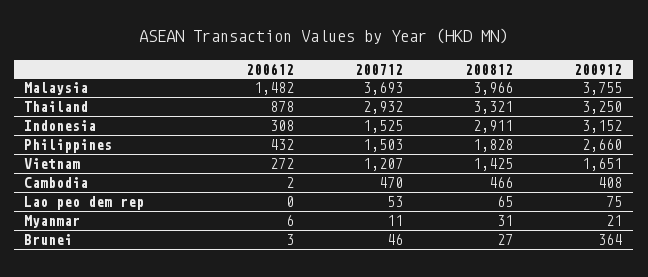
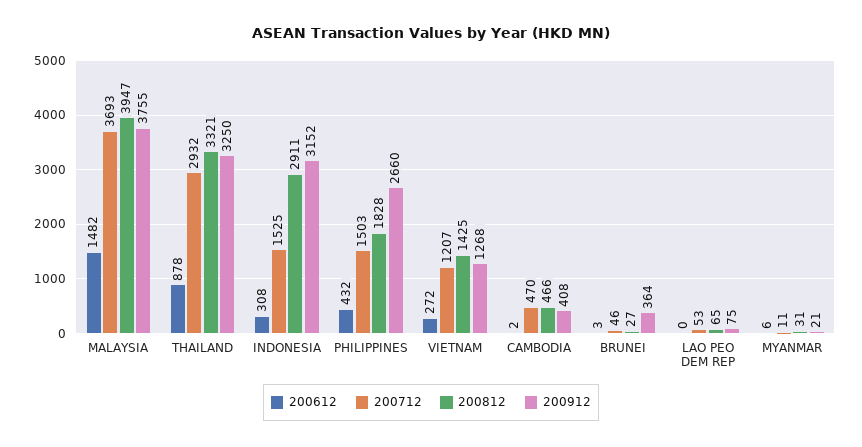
200812, Malaysia: 3966 -> 3947
200912, Vietnam: 1651 -> 1268

